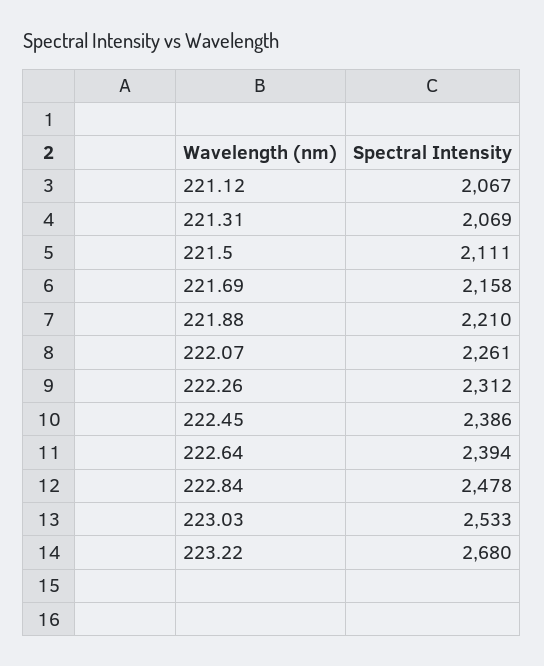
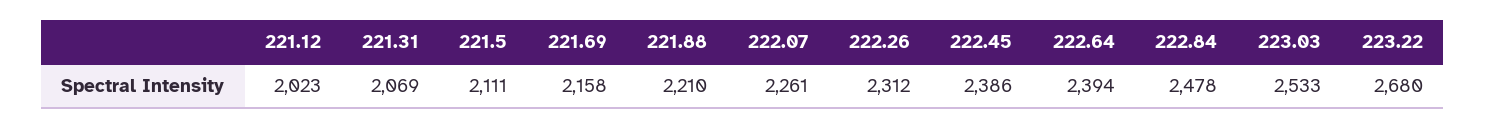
221.12: 2067 -> 2023

